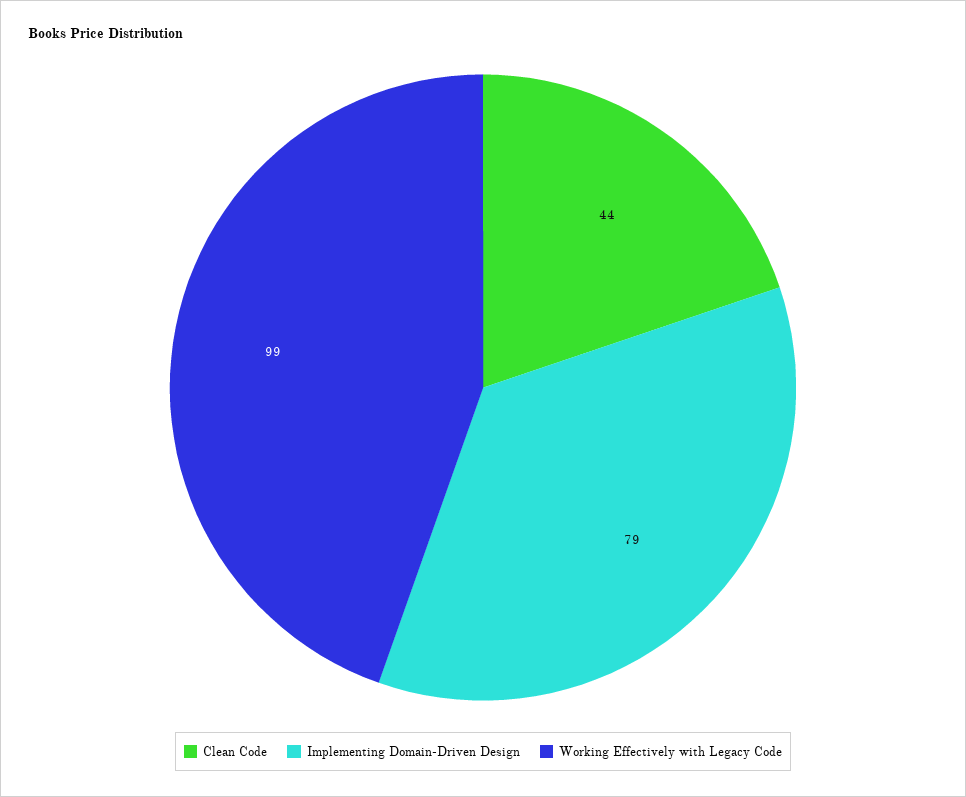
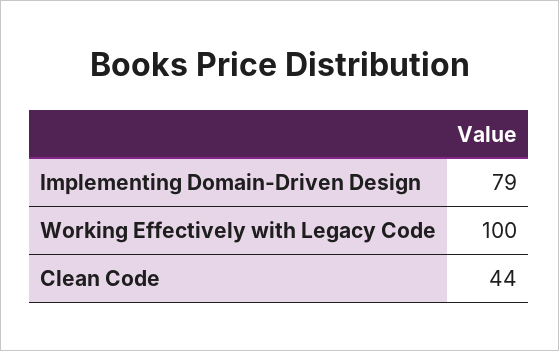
Working Effectively with Legacy Code: 99 -> 100

